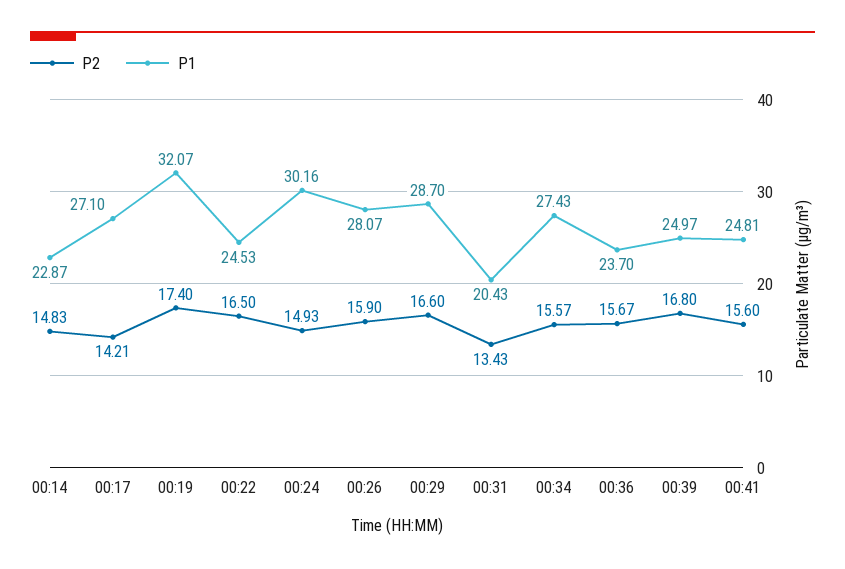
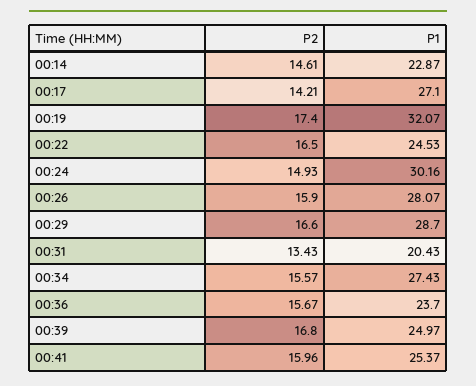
P2, 00:14: 14.83 -> 14.61
P2, 00:41: 15.6 -> 15.96
P1, 00:41: 24.81 -> 25.37

